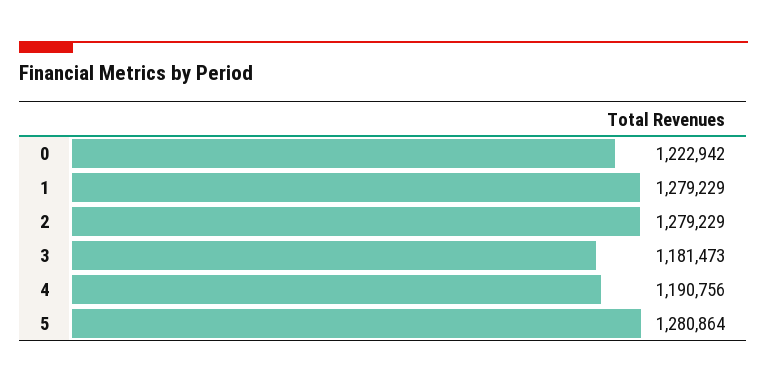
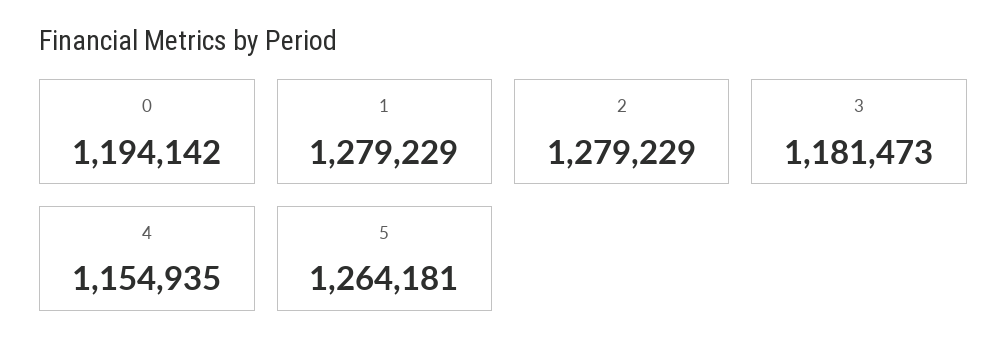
0: 1222942 -> 1194142
4: 1190756 -> 1154935
5: 1280864 -> 1264181

